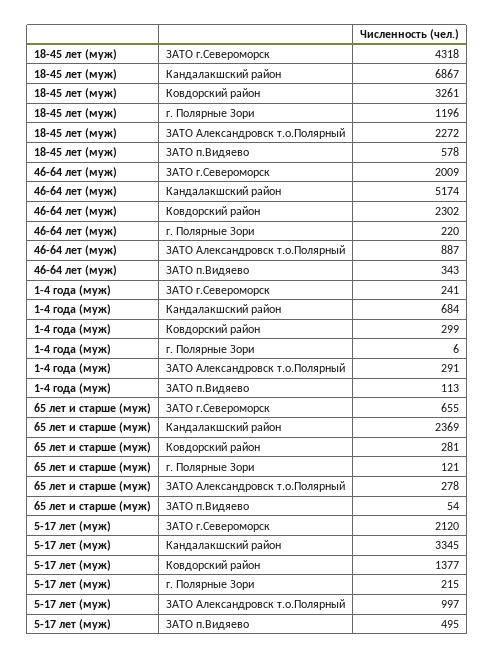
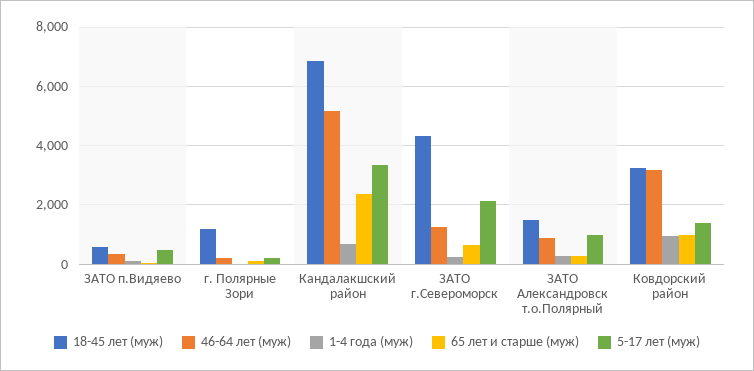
18-45 лет (муж), ЗАТО Александровск т.о.Полярный: 2272 -> 1500
46-64 лет (муж), ЗАТО г.Североморск: 2009 -> 1250
46-64 лет (муж), Ковдорский район: 2302 -> 3250
1-4 года (муж), Ковдорский район: 299 -> 1000
65 лет и старше (муж), Ковдорский район: 281 -> 1000

